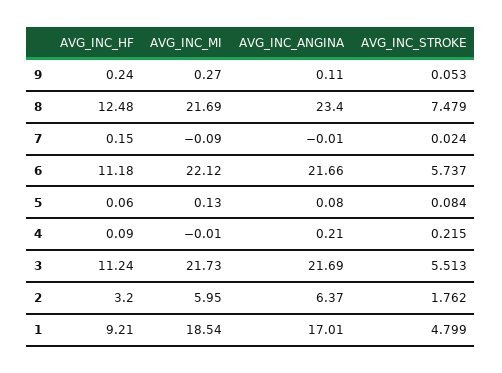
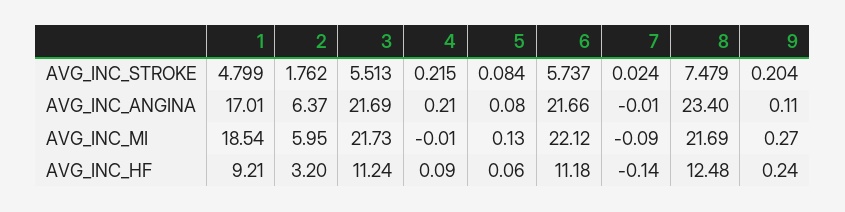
AVG_INC_STROKE, 9: 0.053 -> 0.204
AVG_INC_HF, 7: 0.15 -> -0.14

